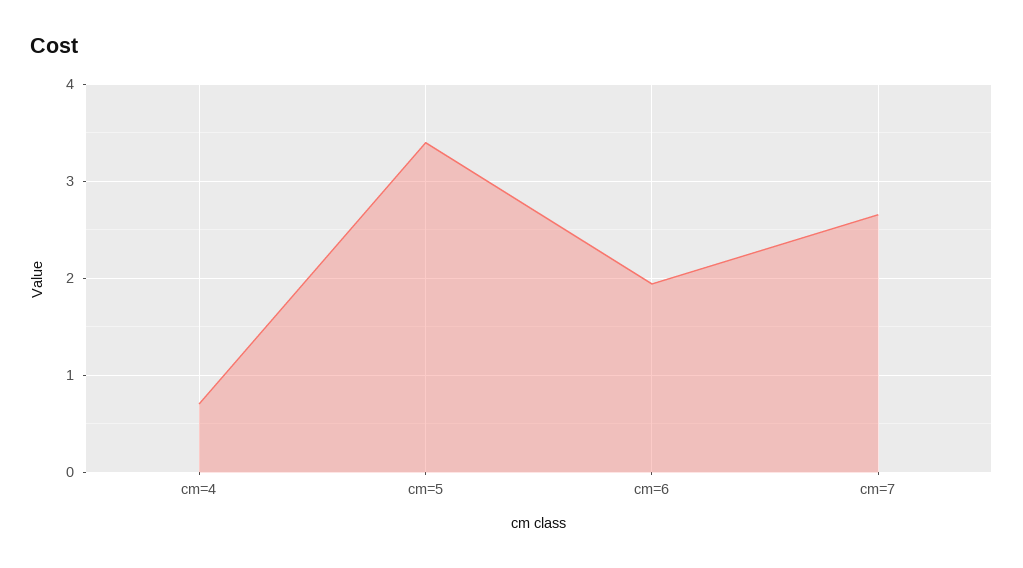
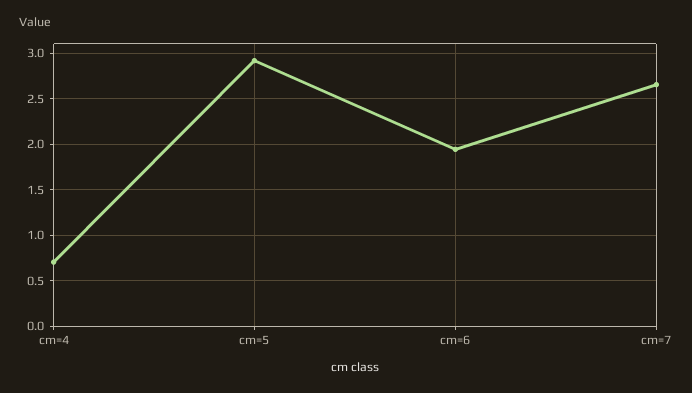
cm=5: 3.4 -> 2.9

